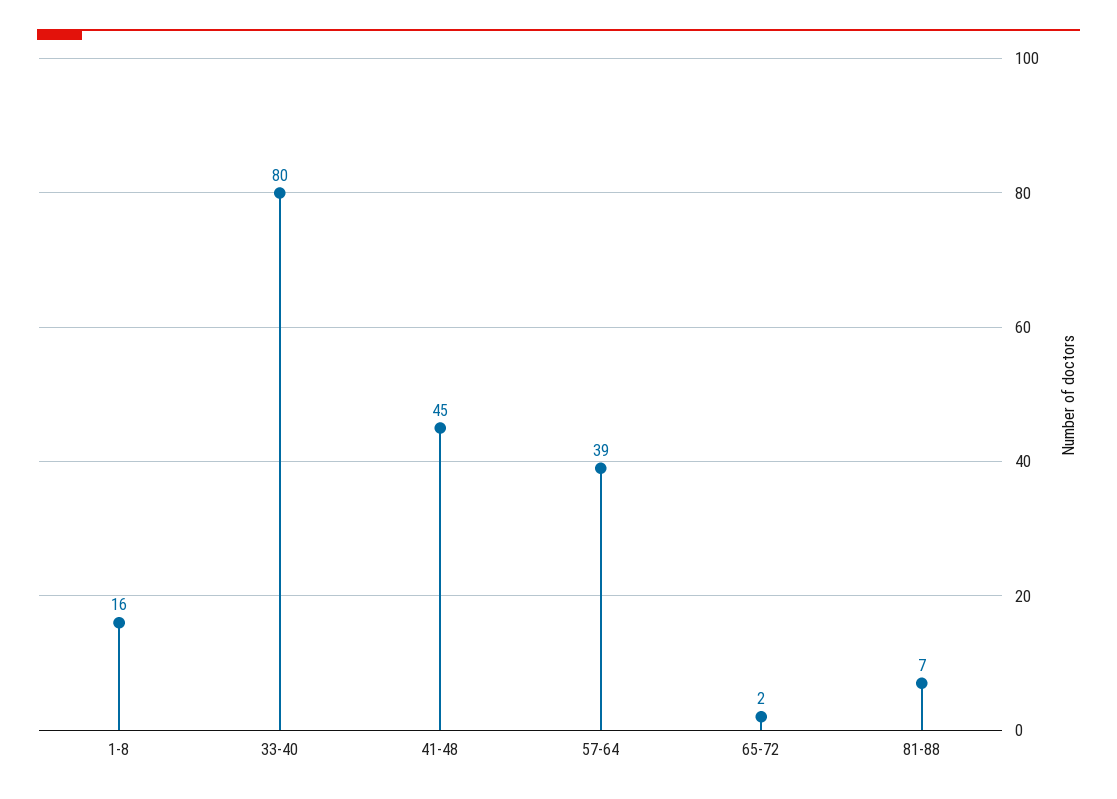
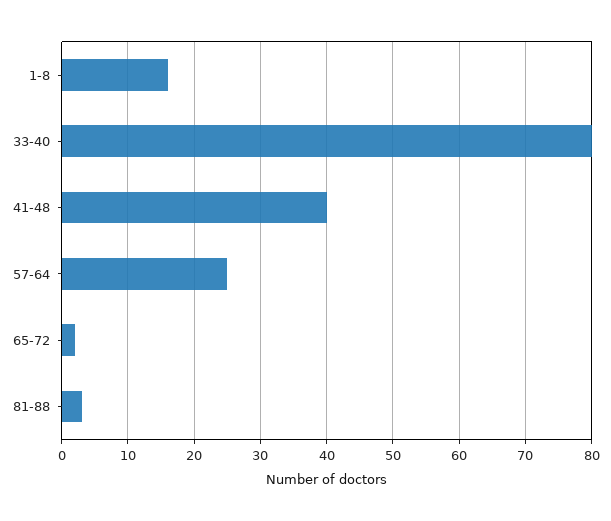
41-48: 45 -> 40
57-64: 39 -> 25
81-88: 7 -> 3

